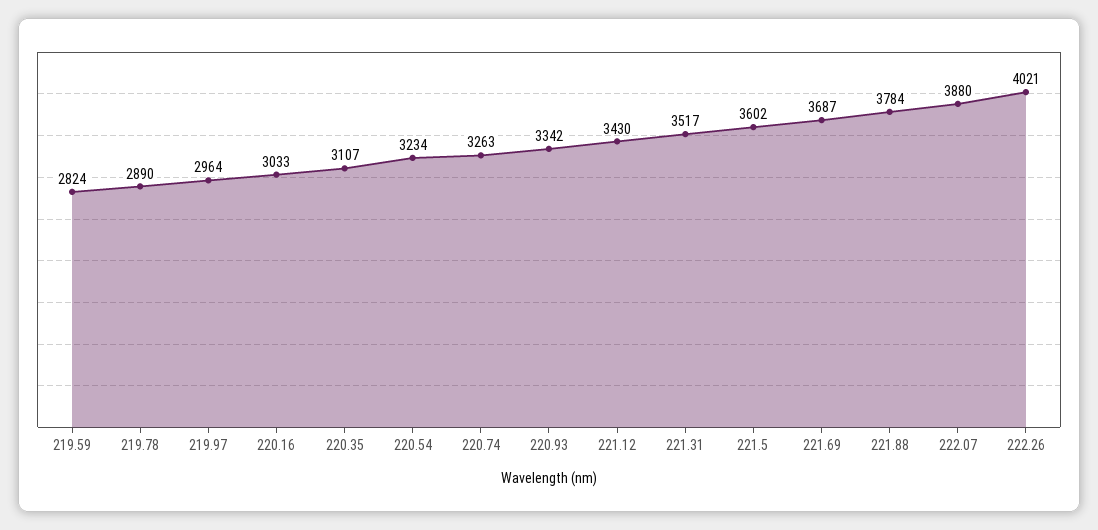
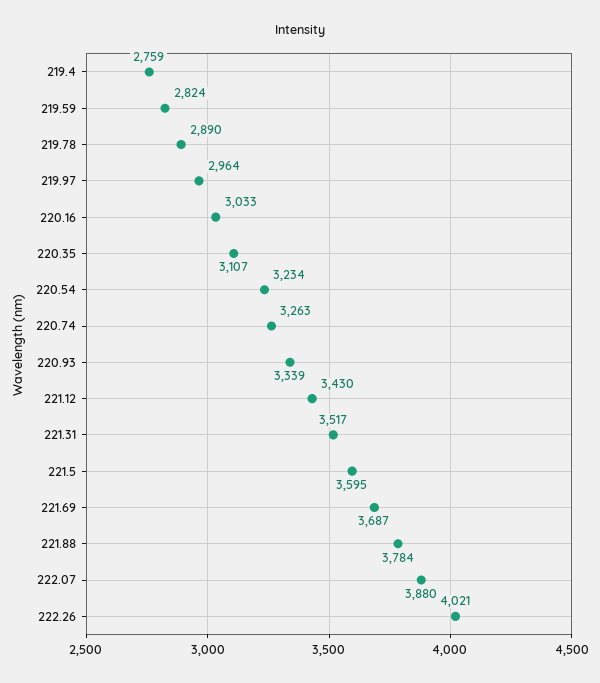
220.93: 3342 -> 3339
221.5: 3602 -> 3595
219.4: none -> 2759

